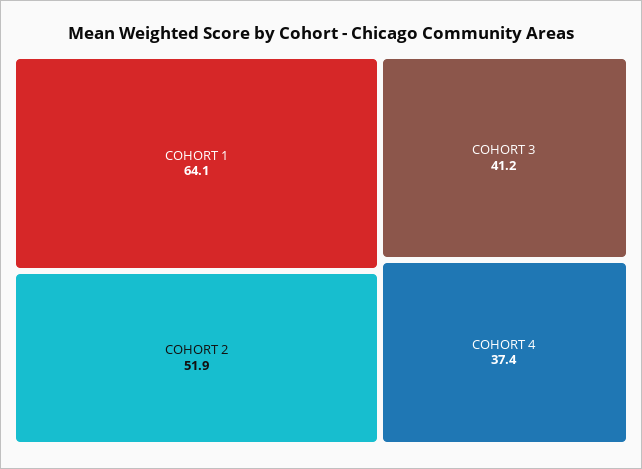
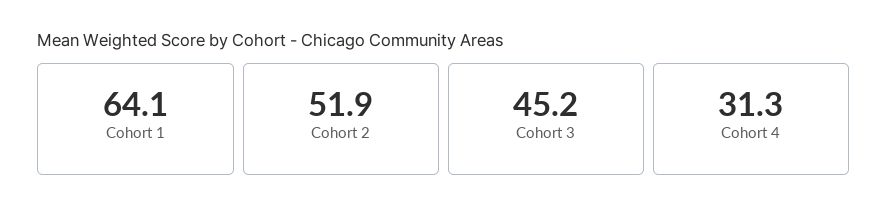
COHORT 3: 41.2 -> 45.2
COHORT 4: 37.4 -> 31.3

